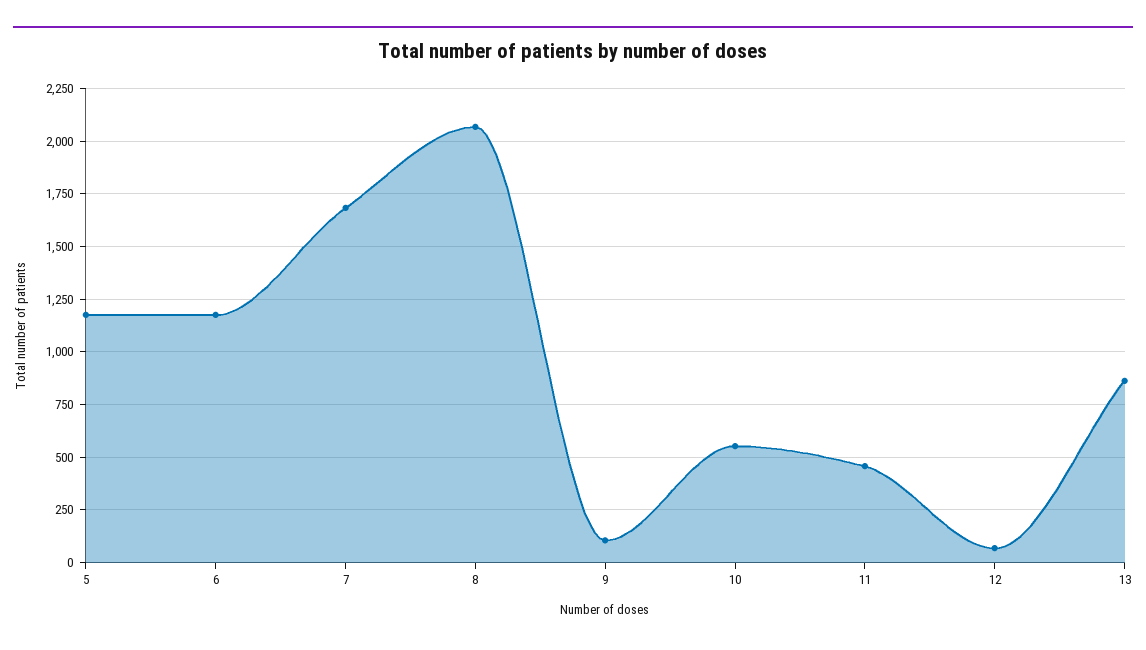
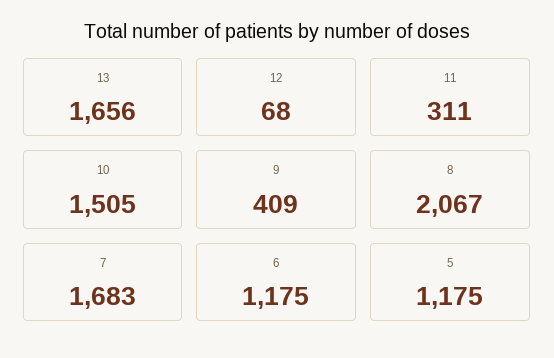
9: 100 -> 409
10: 550 -> 1505
11: 450 -> 311
13: 850 -> 1656

